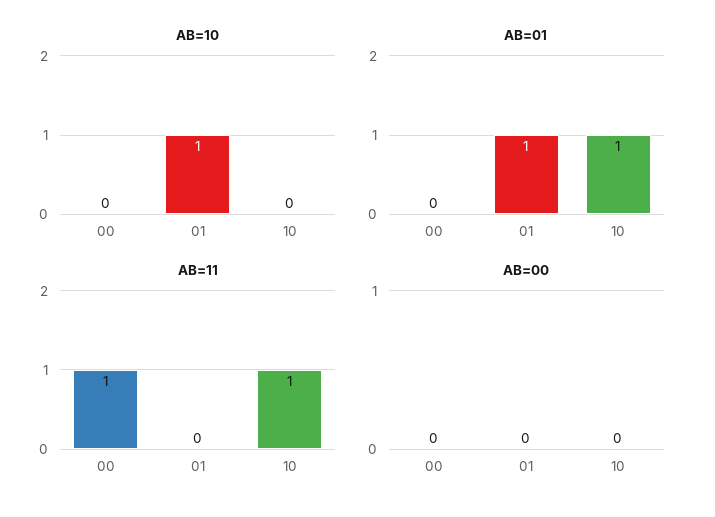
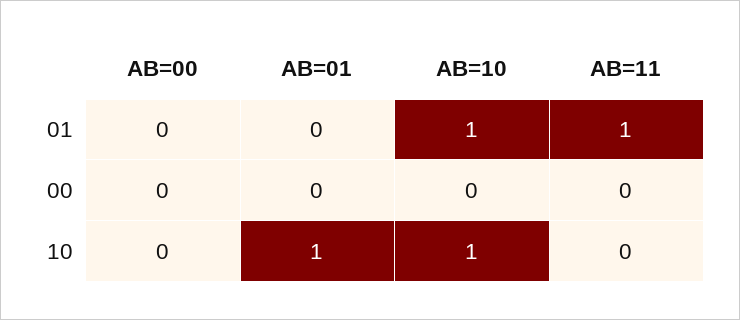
AB=10, 10: 0 -> 1
AB=01, 01: 1 -> 0
AB=11, 00: 1 -> 0
AB=11, 01: 0 -> 1
AB=11, 10: 1 -> 0

